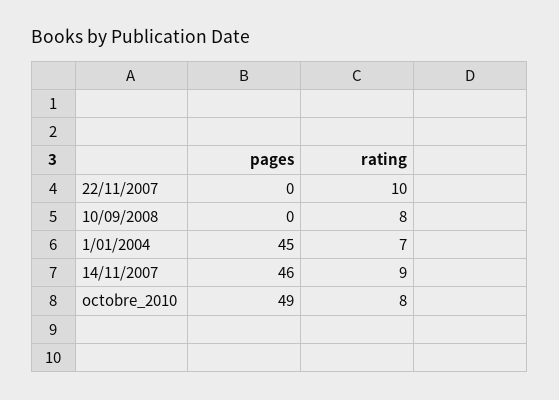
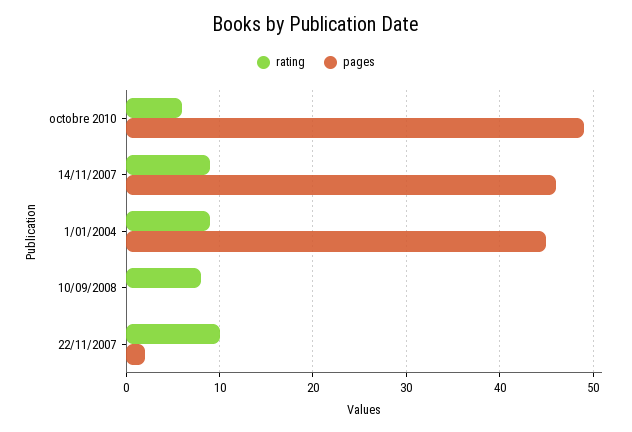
pages, 22/11/2007: 0 -> 2
rating, 1/01/2004: 7 -> 9
rating, octobre_2010: 8 -> 6

